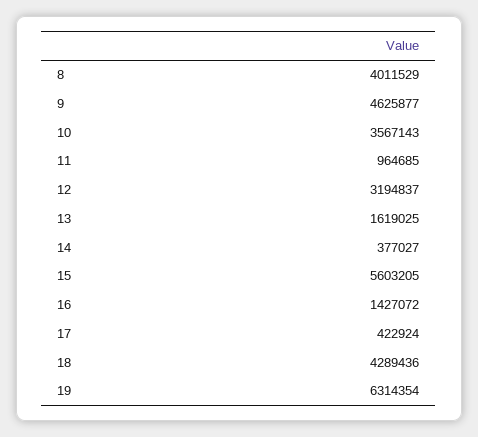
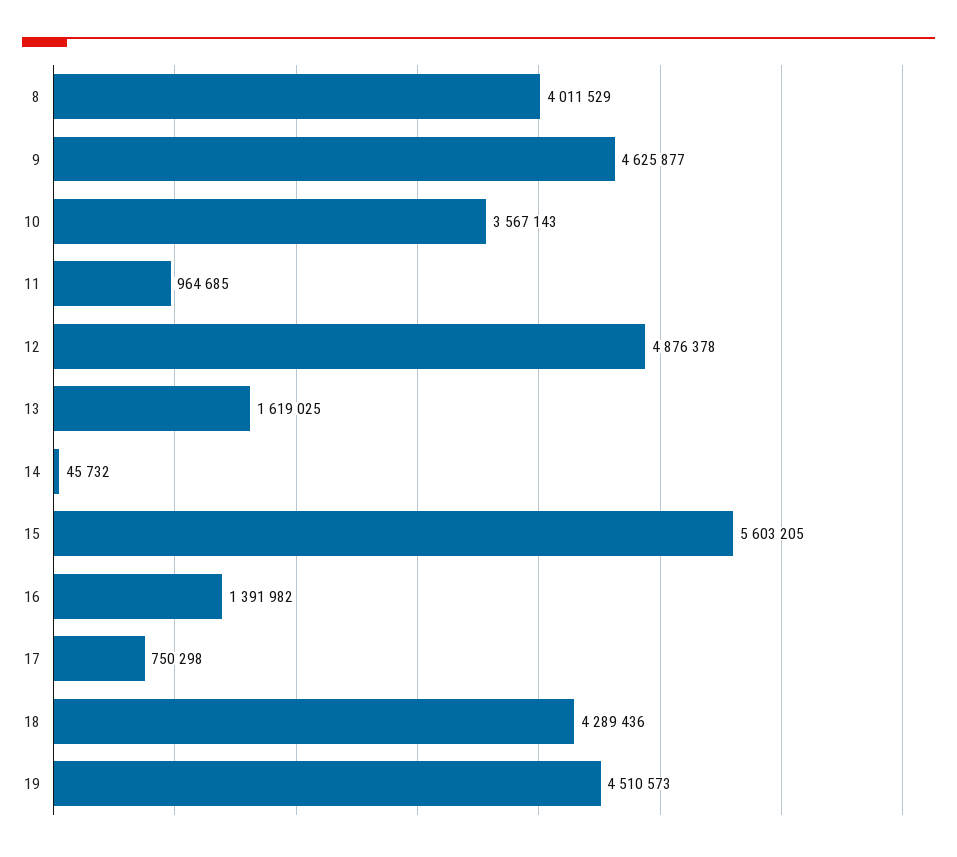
12: 3194837 -> 4876378
14: 377027 -> 45732
16: 1427072 -> 1391982
17: 422924 -> 750298
19: 6314354 -> 4510573

